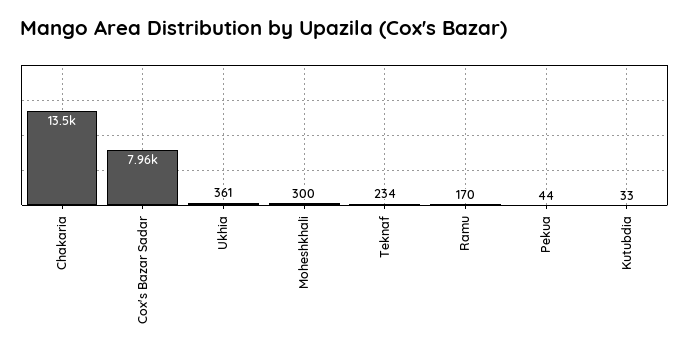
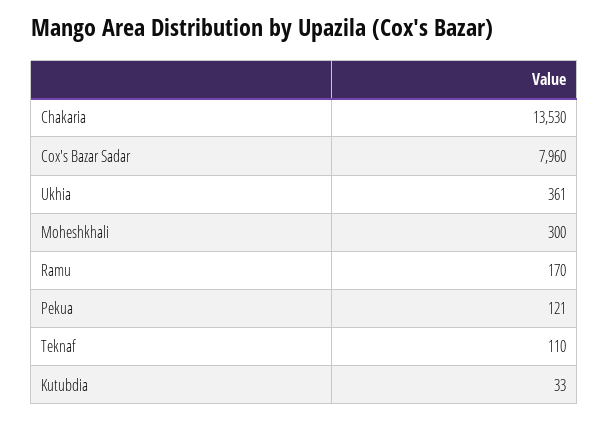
Teknaf: 234 -> 110
Pekua: 44 -> 121

